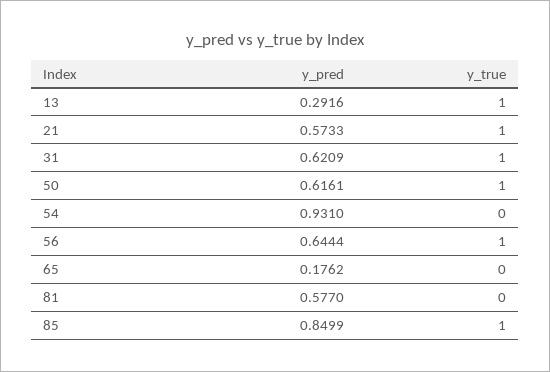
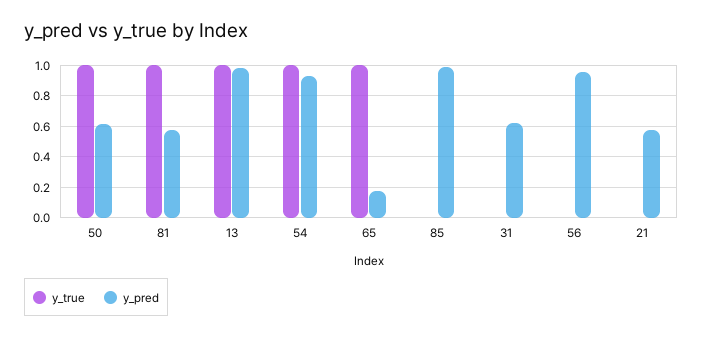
y_pred, 13: 0.2916 -> 1
y_true, 21: 1 -> 0
y_true, 31: 1 -> 0
y_true, 54: 0 -> 1
y_pred, 56: 0.6444 -> 0.95
y_true, 56: 1 -> 0
y_true, 65: 0 -> 1
y_true, 81: 0 -> 1
y_pred, 85: 0.8499 -> 1
y_true, 85: 1 -> 0

